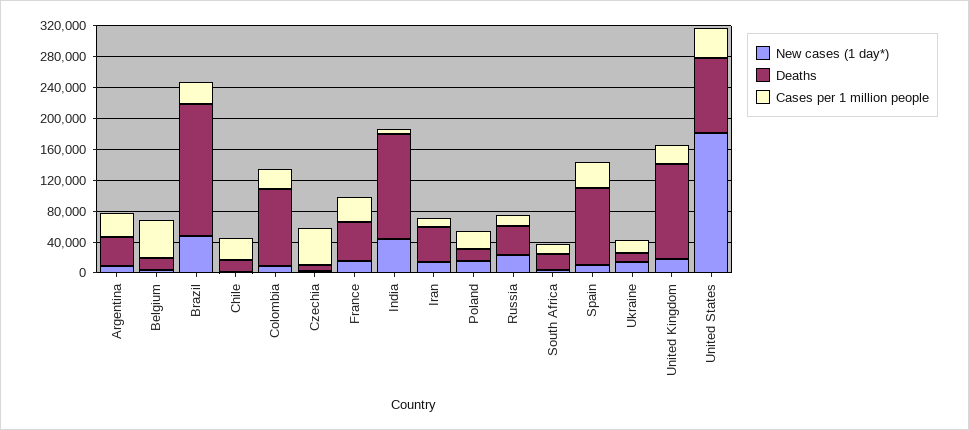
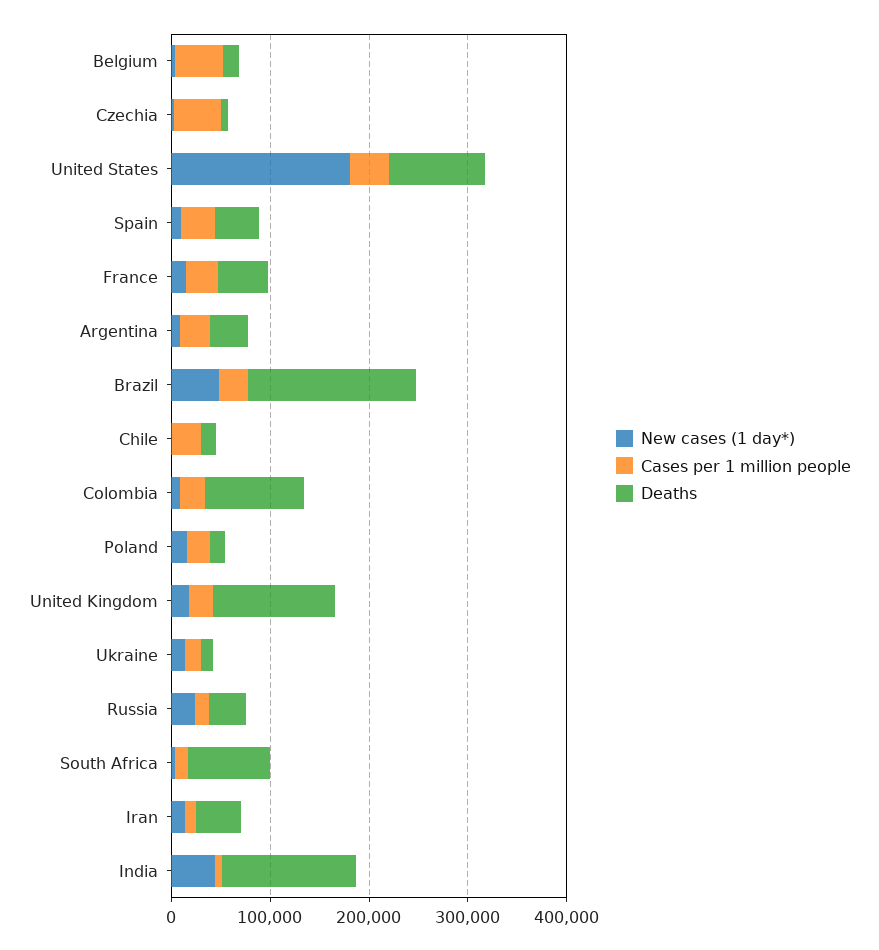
Deaths, South Africa: 20000 -> 80000
Deaths, Spain: 100000 -> 40000

